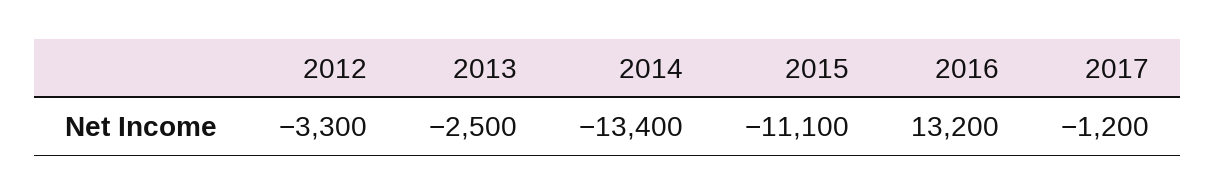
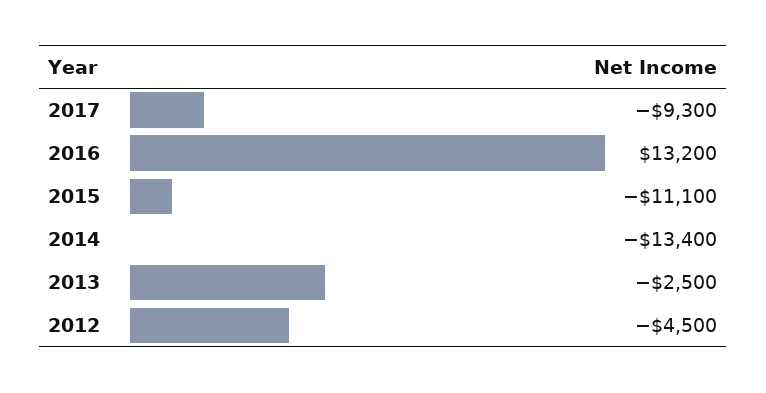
2012: -3300 -> -4500
2017: -1200 -> -9300

